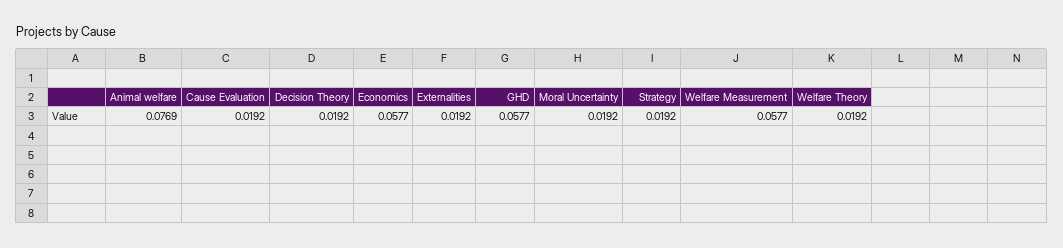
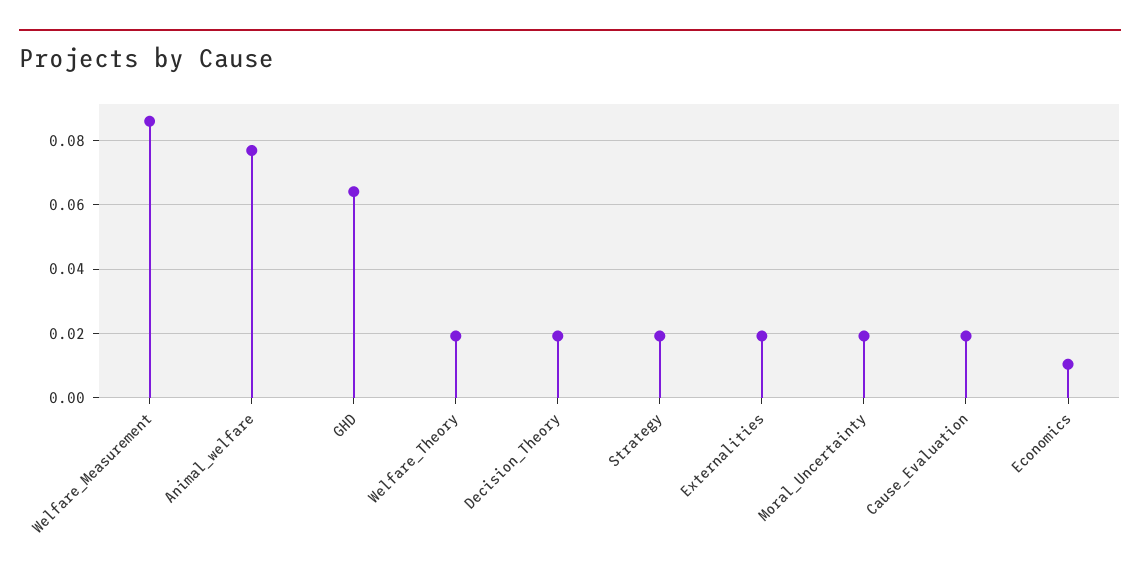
Economics: 0.0577 -> 0.01
GHD: 0.0577 -> 0.064
Welfare Measurement: 0.0577 -> 0.086

